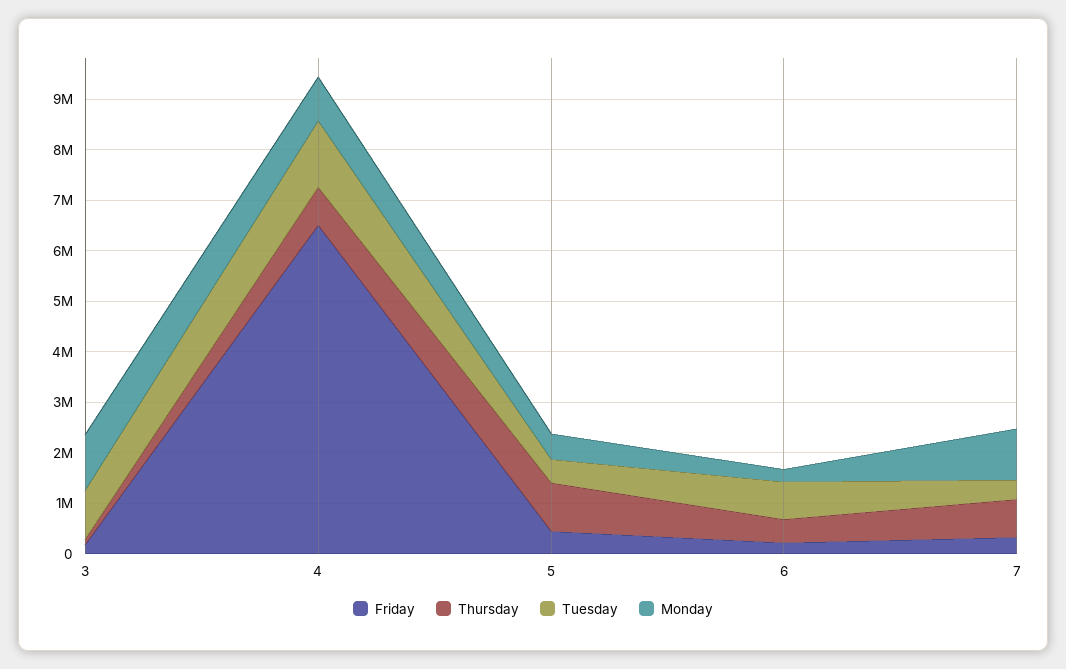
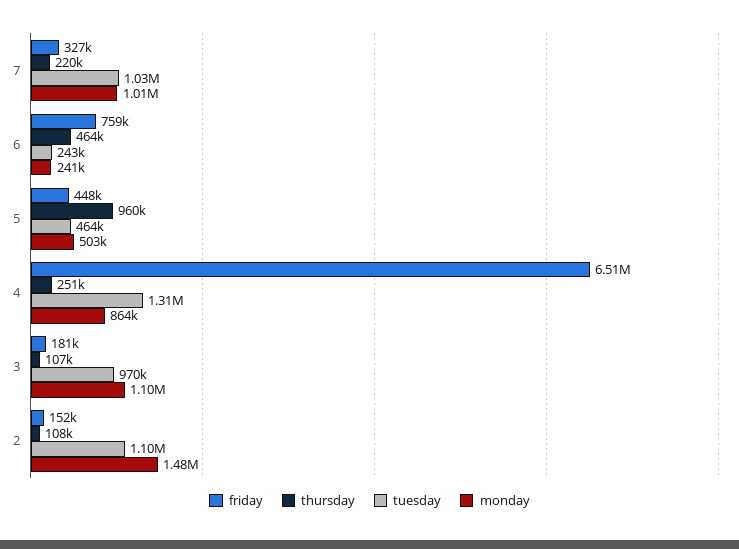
Thursday, 4: 800000 -> 251000
Friday, 6: 200000 -> 759000
Tuesday, 6: 800000 -> 243000
Thursday, 7: 800000 -> 220000
Tuesday, 7: 400000 -> 1030000
Friday, 2: none -> 152000
Thursday, 2: none -> 108000
Tuesday, 2: none -> 1100000
Monday, 2: none -> 1480000

